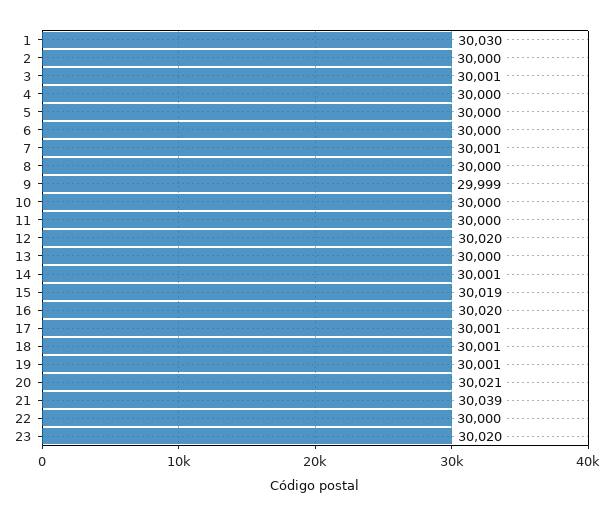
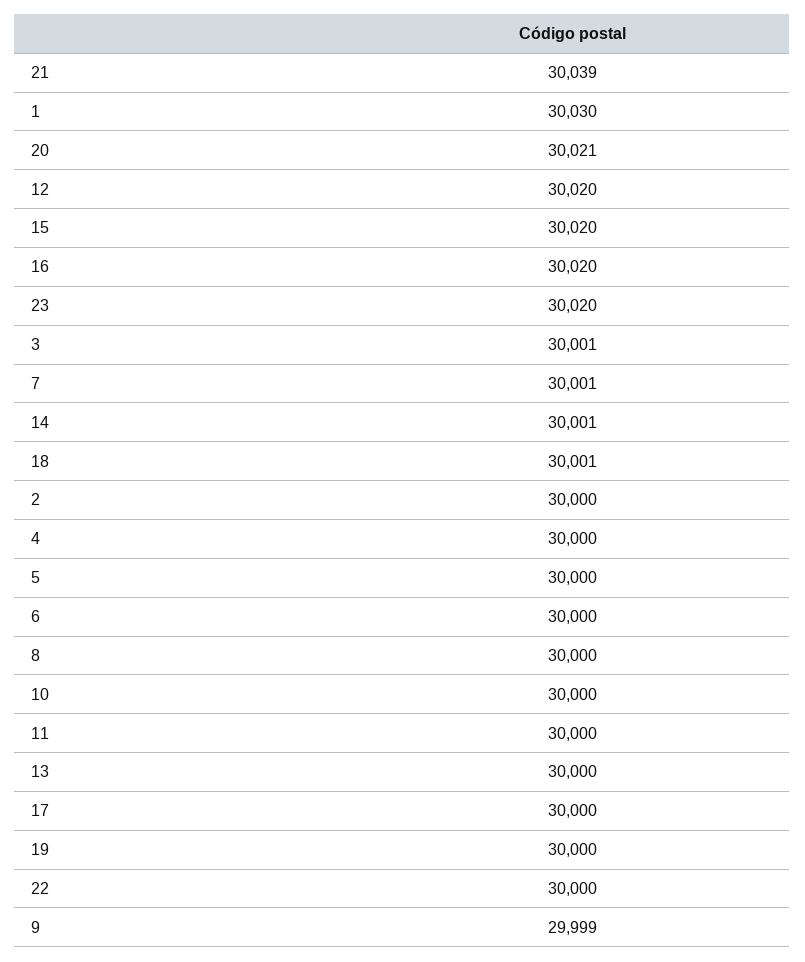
15: 30019 -> 30020
17: 30001 -> 30000
19: 30001 -> 30000

